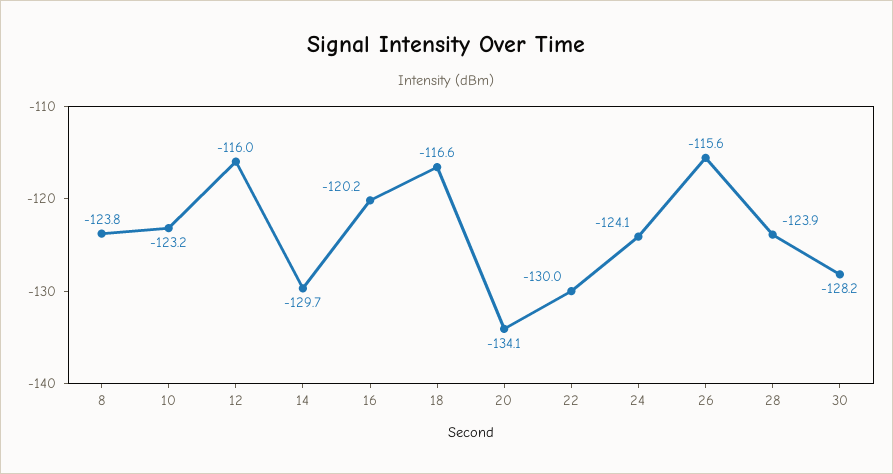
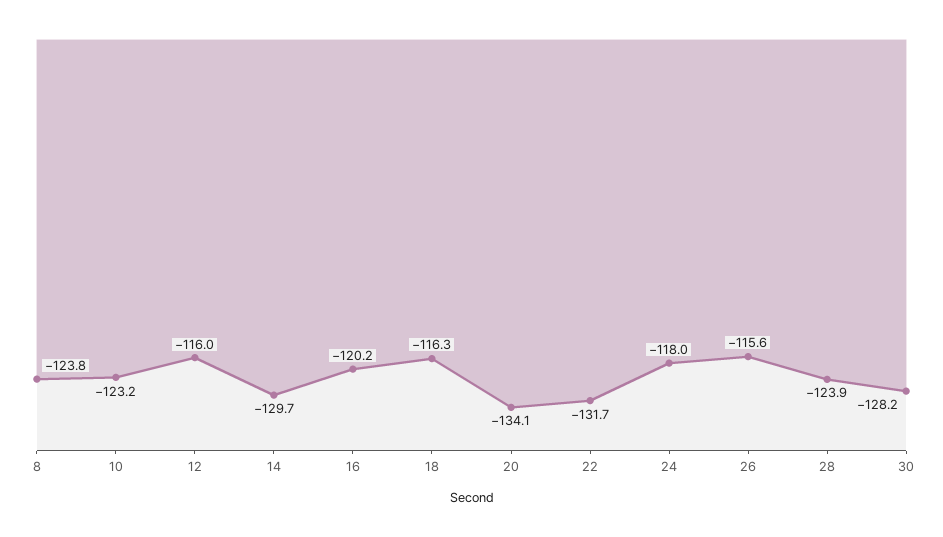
18: -116.6 -> -116.3
22: -130 -> -131.7
24: -124.1 -> -118

